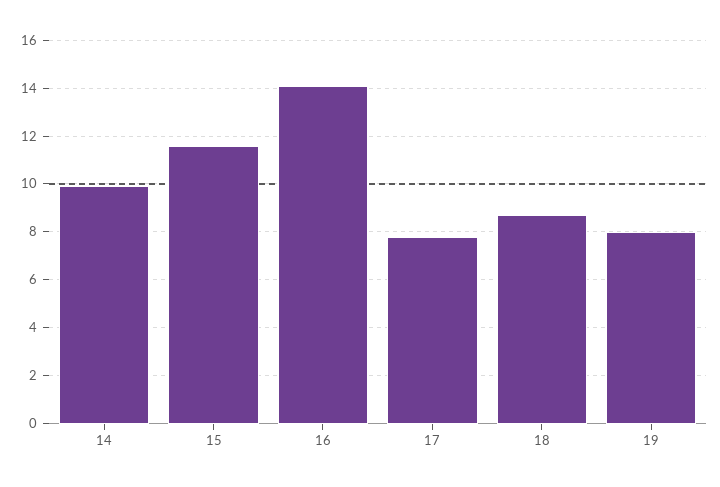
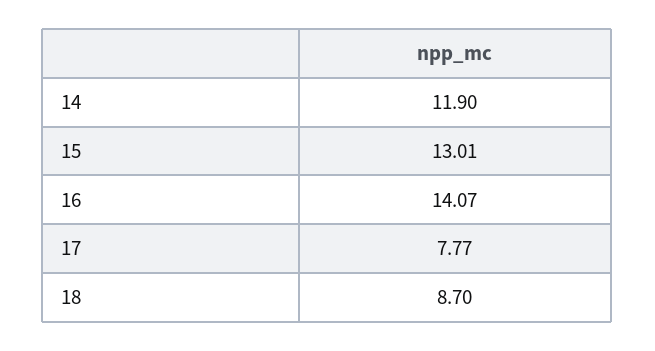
14: 10 -> 11.9
15: 11.5 -> 13.01
19: 8 -> none

